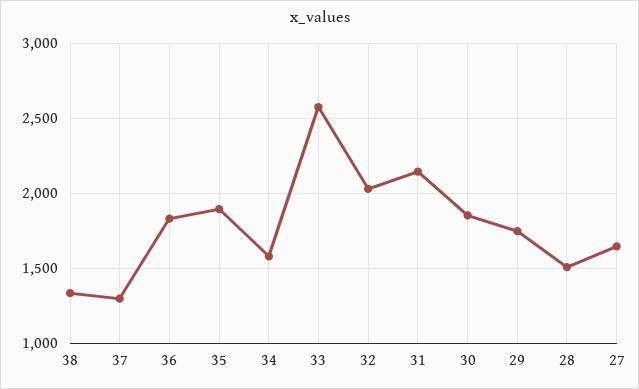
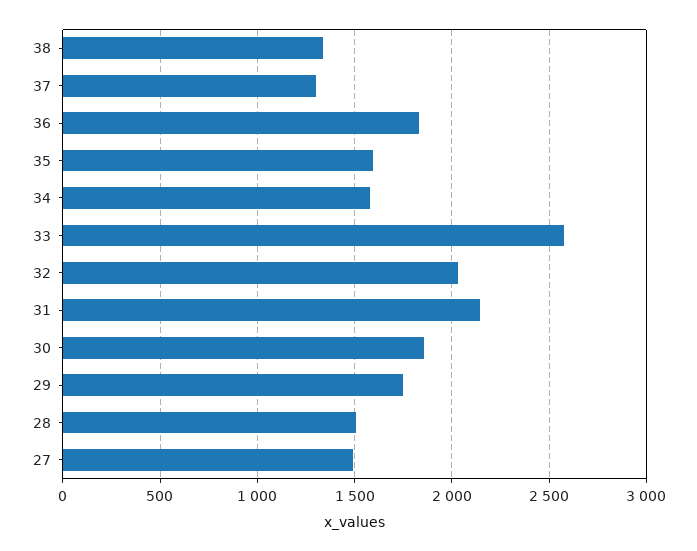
35: 1900 -> 1600
27: 1650 -> 1500

